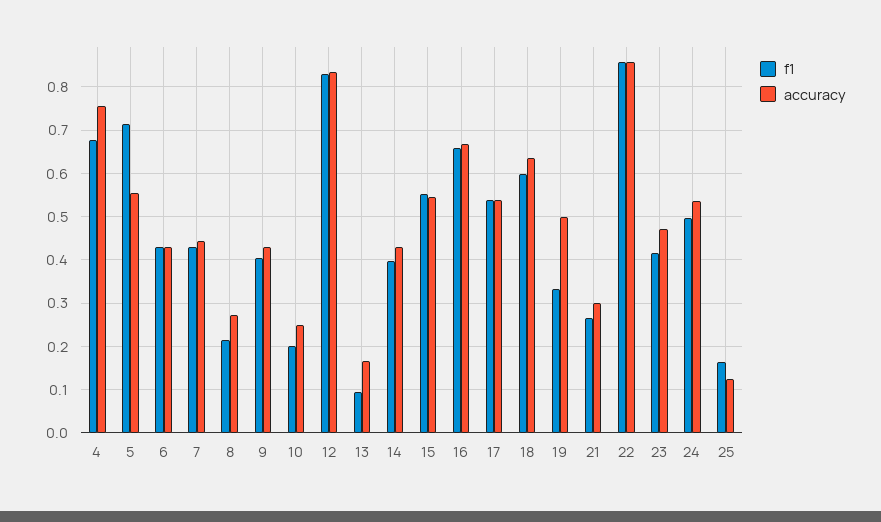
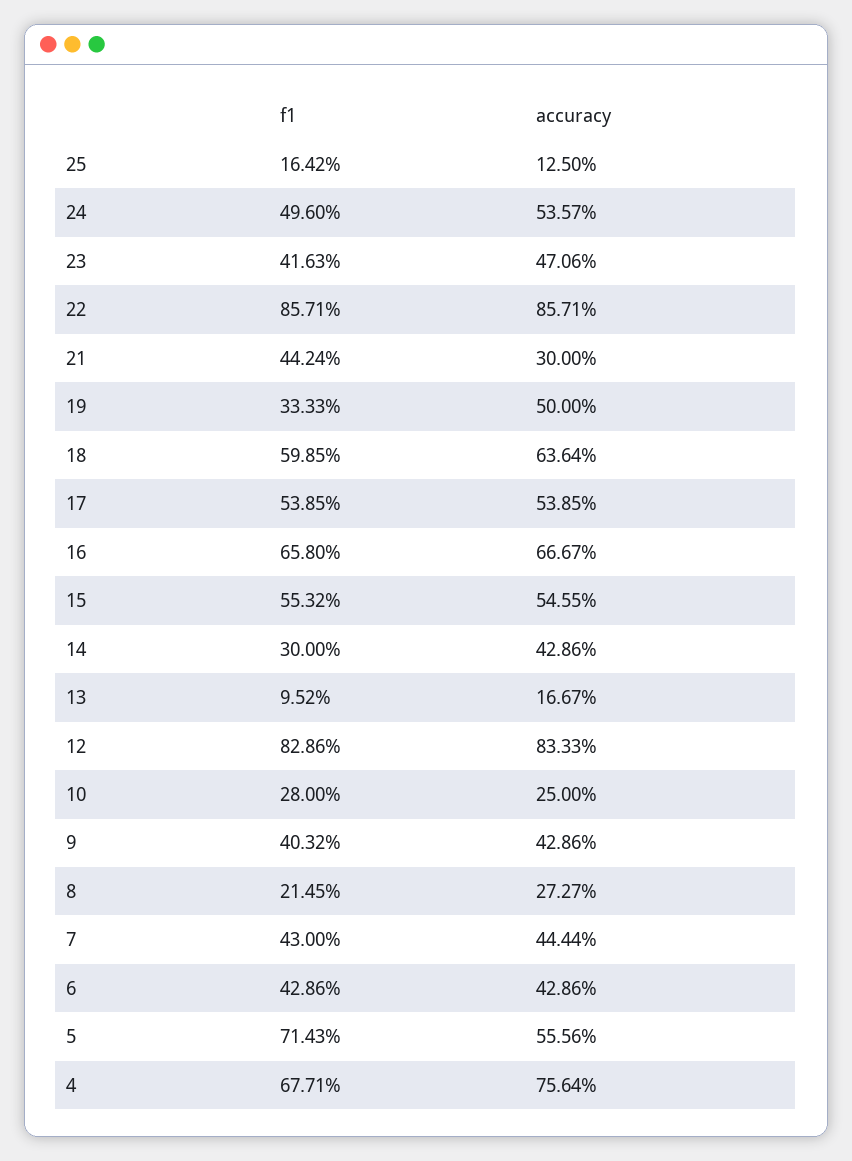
f1, 10: 0.2 -> 0.28
f1, 14: 0.4 -> 0.3
f1, 21: 0.26 -> 0.4424

